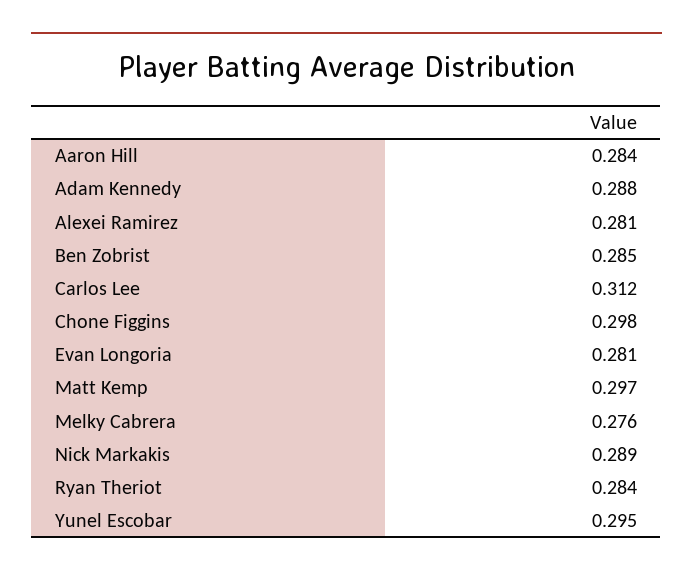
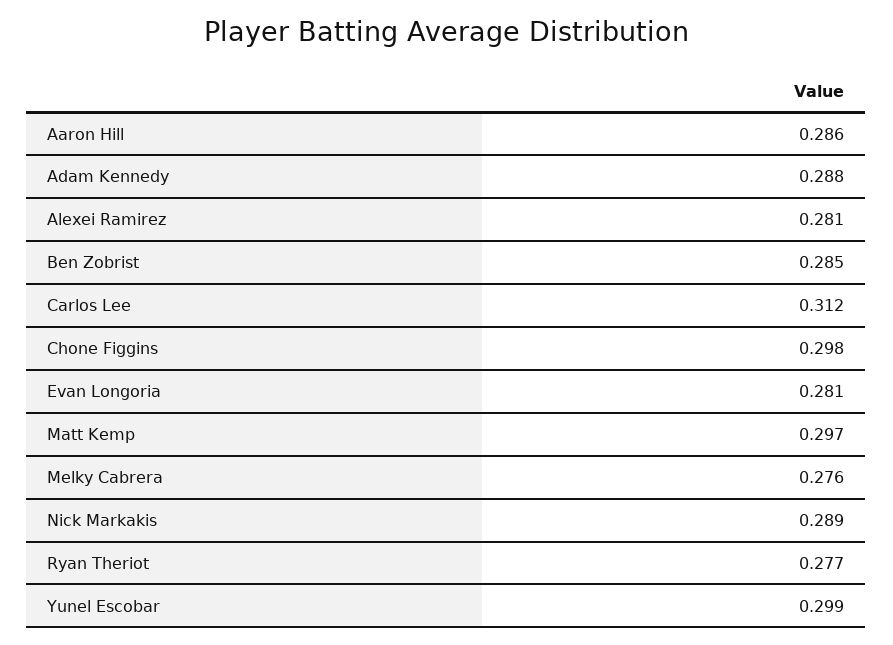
Aaron Hill: 0.284 -> 0.286
Ryan Theriot: 0.284 -> 0.277
Yunel Escobar: 0.295 -> 0.299

